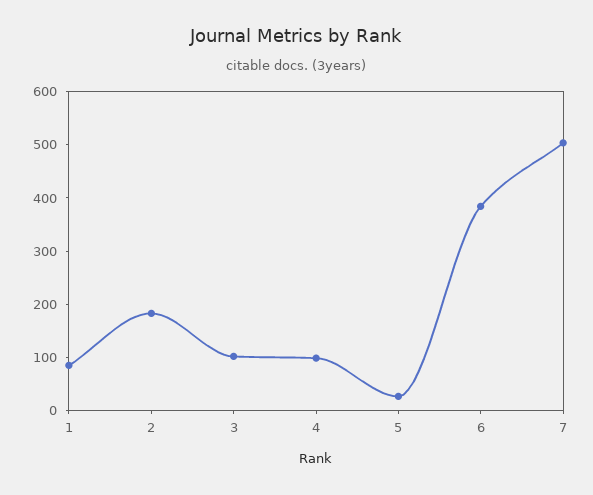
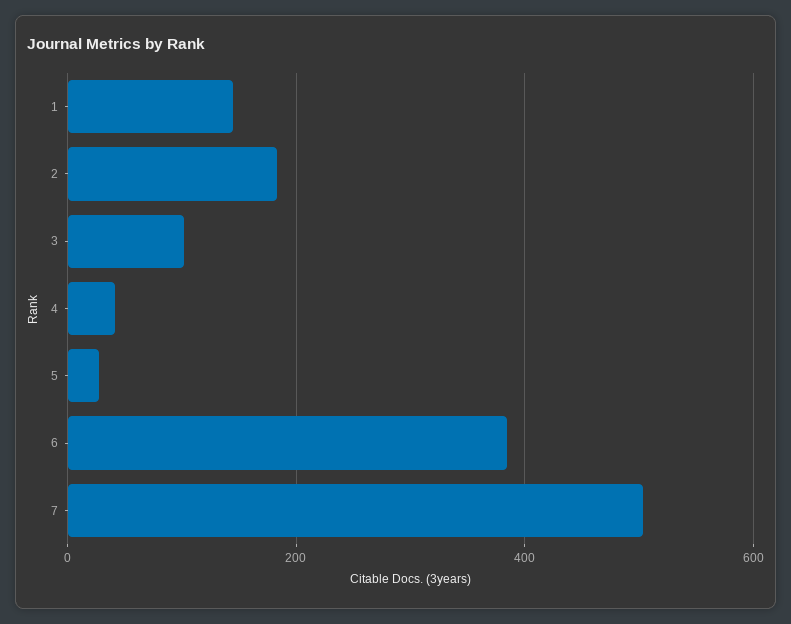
1: 80 -> 140
4: 100 -> 40

